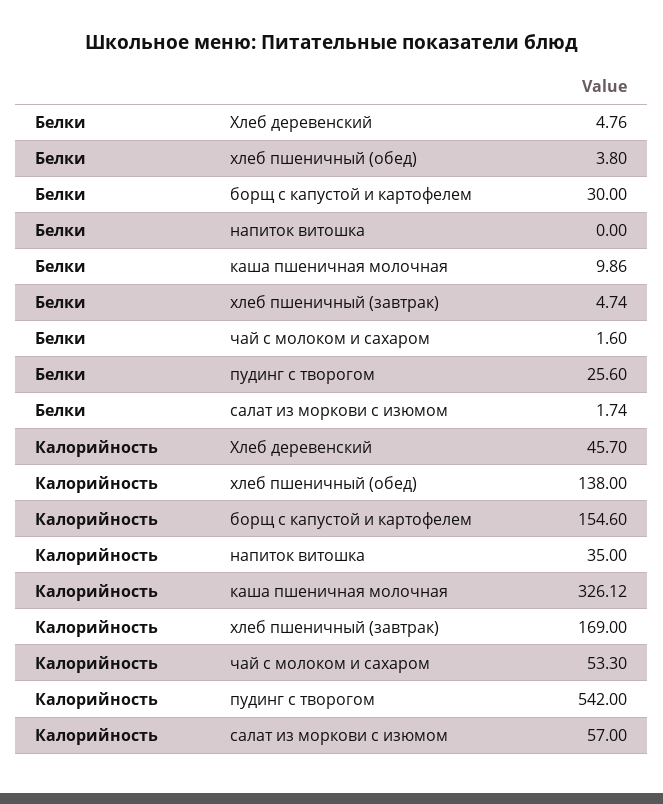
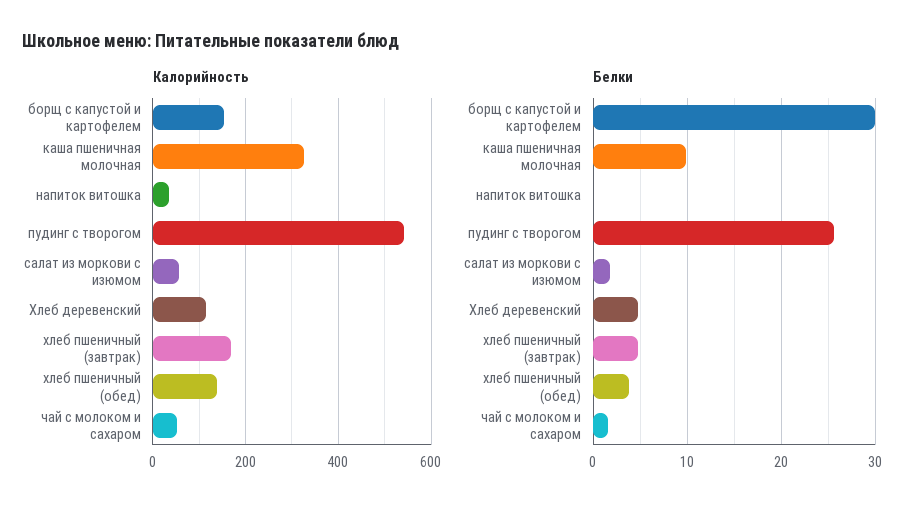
Калорийность, Хлеб деревенский: 45.7 -> 120

